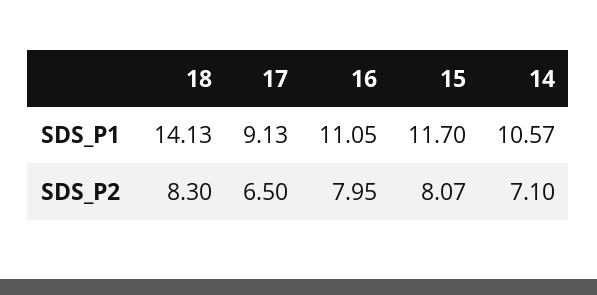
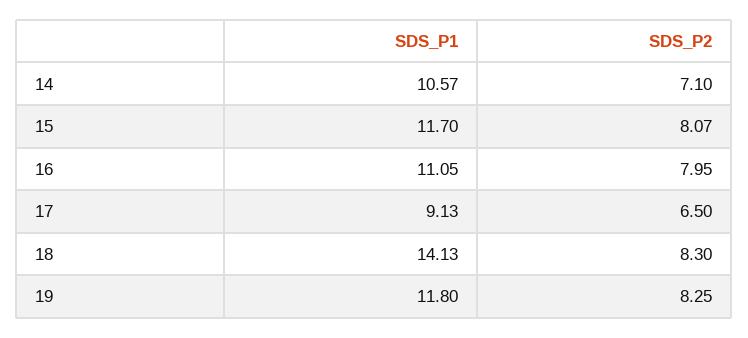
19, SDS_P1: none -> 11.8
19, SDS_P2: none -> 8.25

